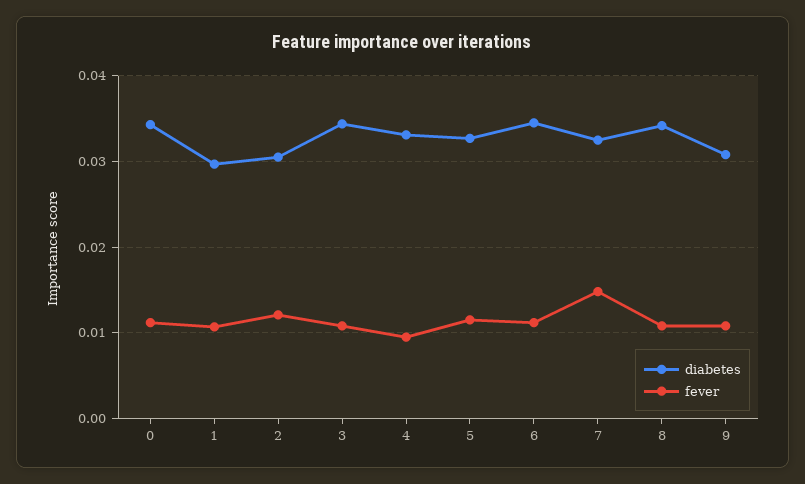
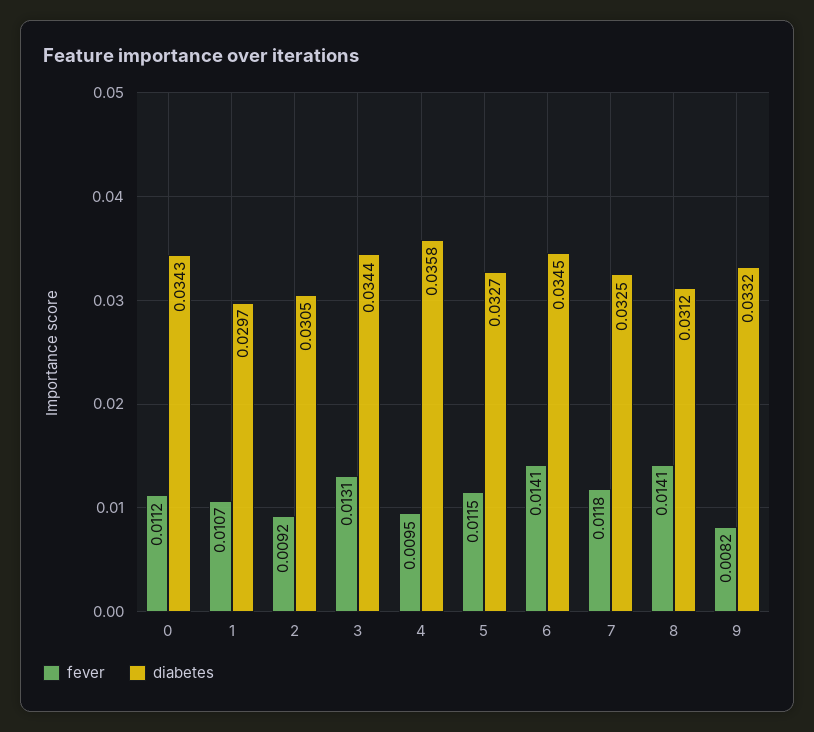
fever, 2: 0.012 -> 0.0092
fever, 3: 0.011 -> 0.0131
diabetes, 4: 0.033 -> 0.0358
fever, 6: 0.011 -> 0.0141
fever, 7: 0.015 -> 0.0118
diabetes, 8: 0.034 -> 0.0312
fever, 8: 0.011 -> 0.0141
diabetes, 9: 0.031 -> 0.0332
fever, 9: 0.011 -> 0.0082

